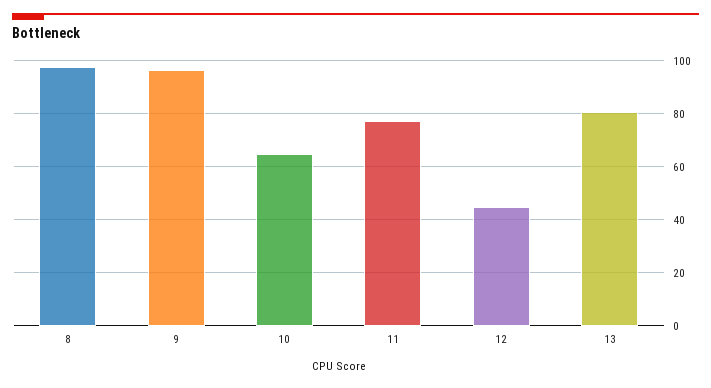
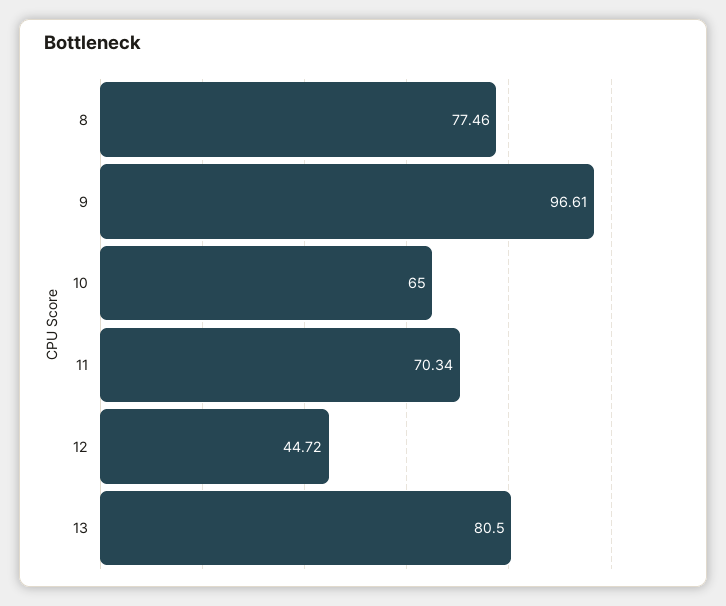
8: 97.5 -> 77.46
11: 77.5 -> 70.34

